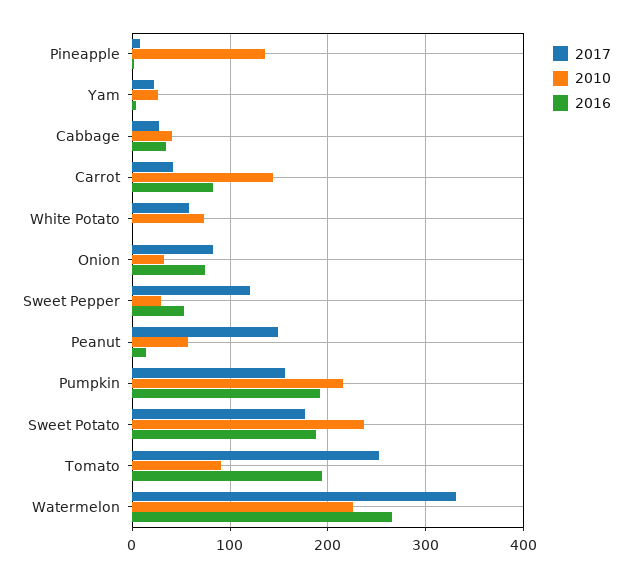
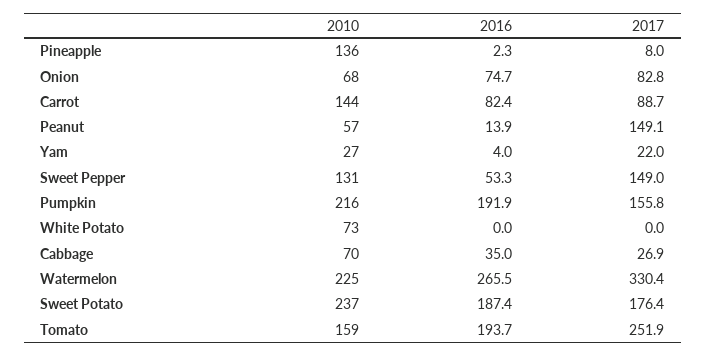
2010, Cabbage: 40 -> 70
2017, Carrot: 40 -> 88.7
2017, White Potato: 60 -> 0
2010, Onion: 30 -> 68
2017, Sweet Pepper: 120 -> 149
2010, Sweet Pepper: 30 -> 131
2010, Tomato: 90 -> 159

